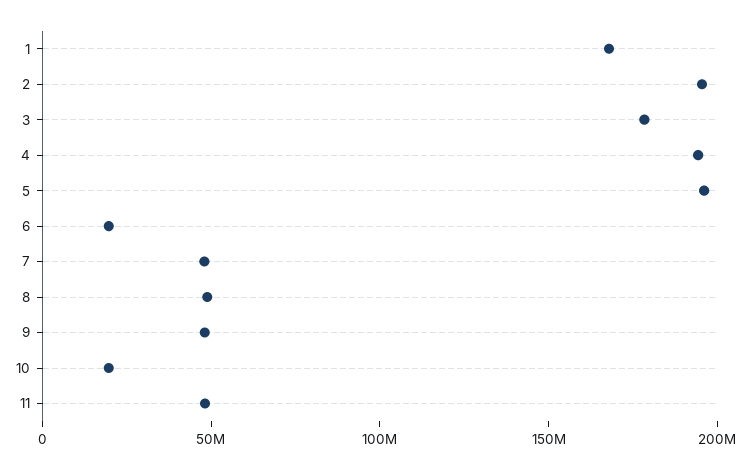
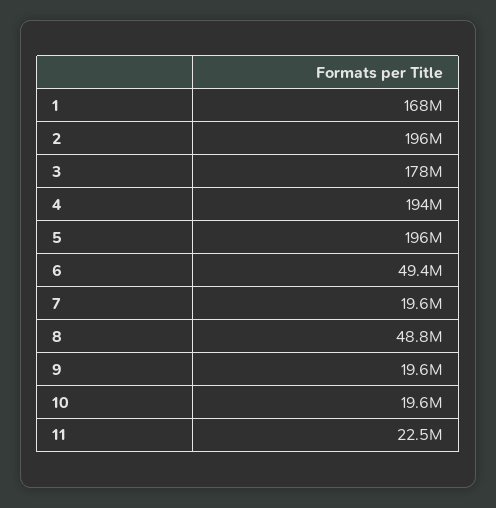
6: 20000000 -> 49400000
7: 50000000 -> 19600000
9: 50000000 -> 19600000
11: 50000000 -> 22500000

